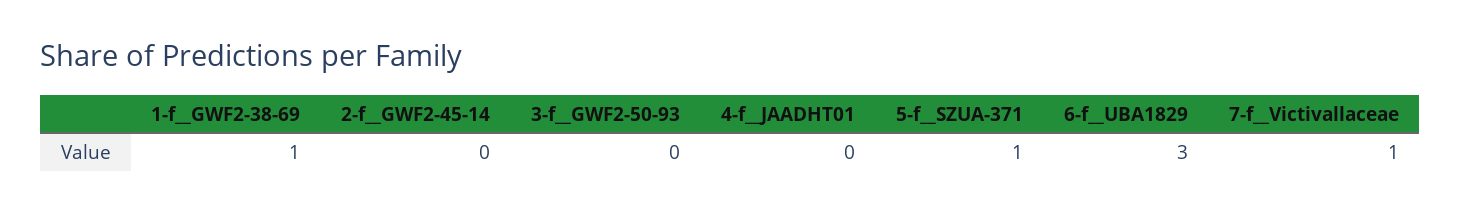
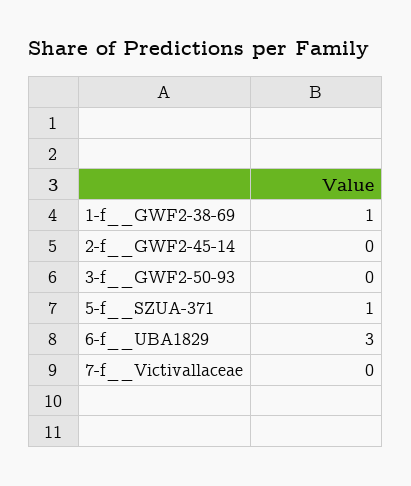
4-f__JAADHT01: 0 -> none
7-f__Victivallaceae: 1 -> 0

